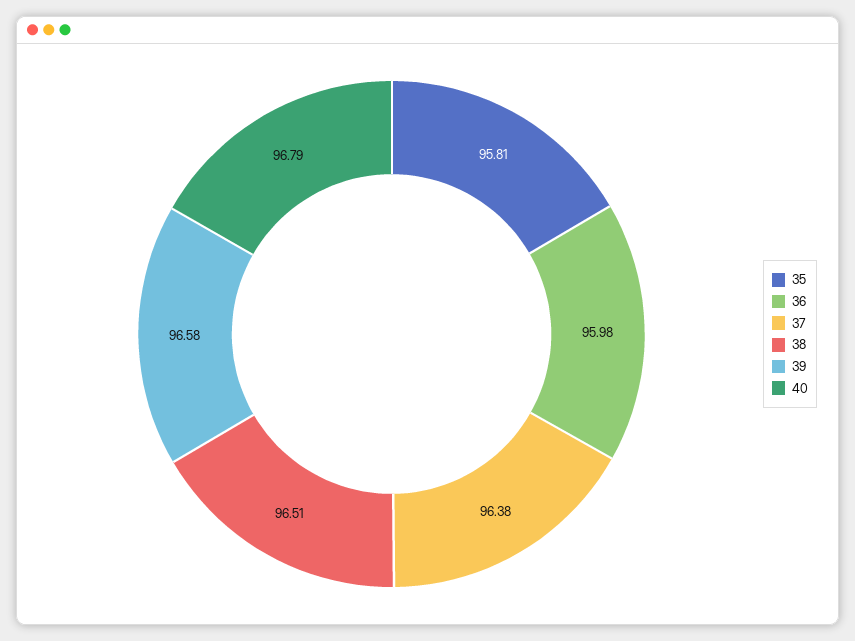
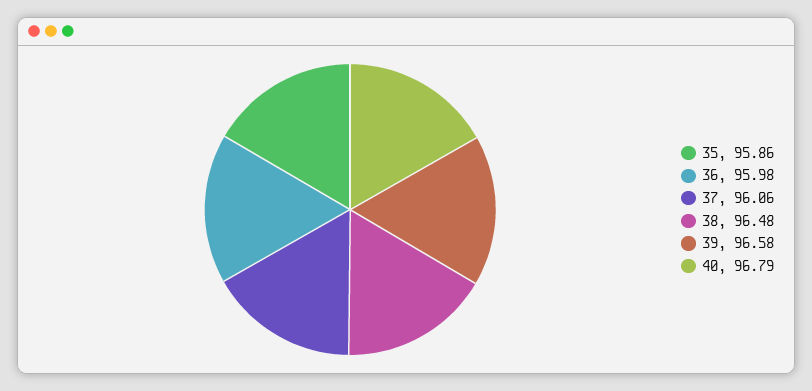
35: 95.81 -> 95.86
37: 96.38 -> 96.06
38: 96.51 -> 96.48

